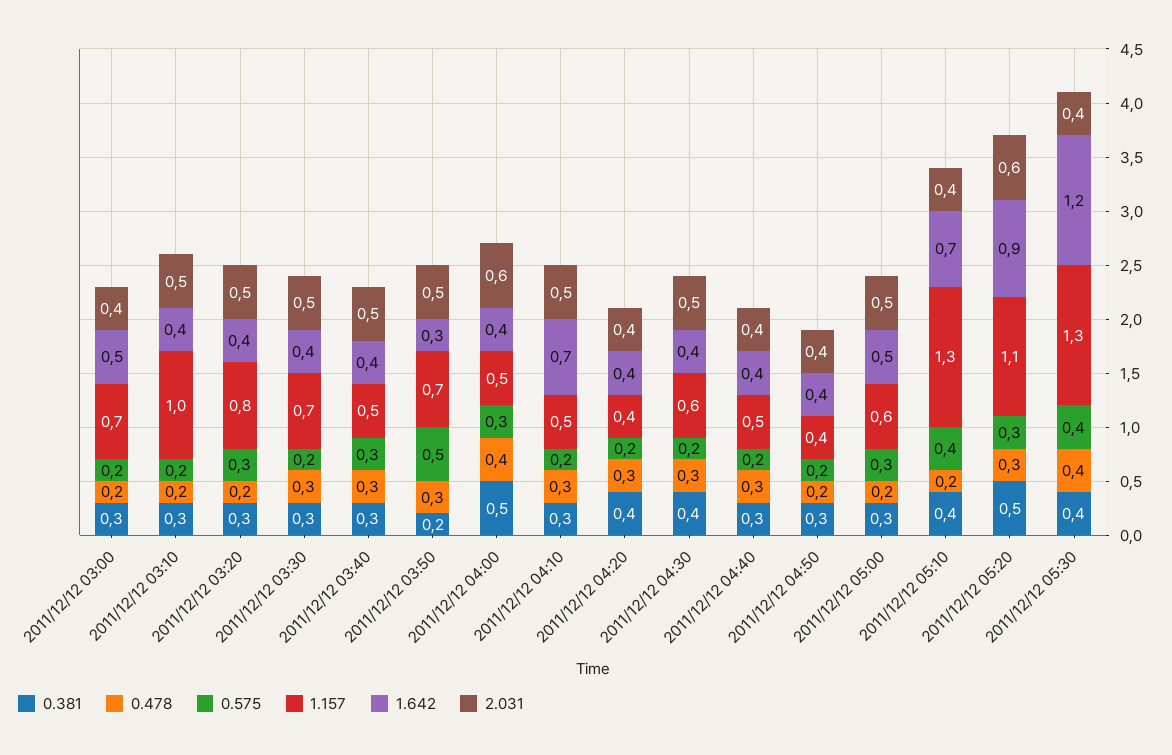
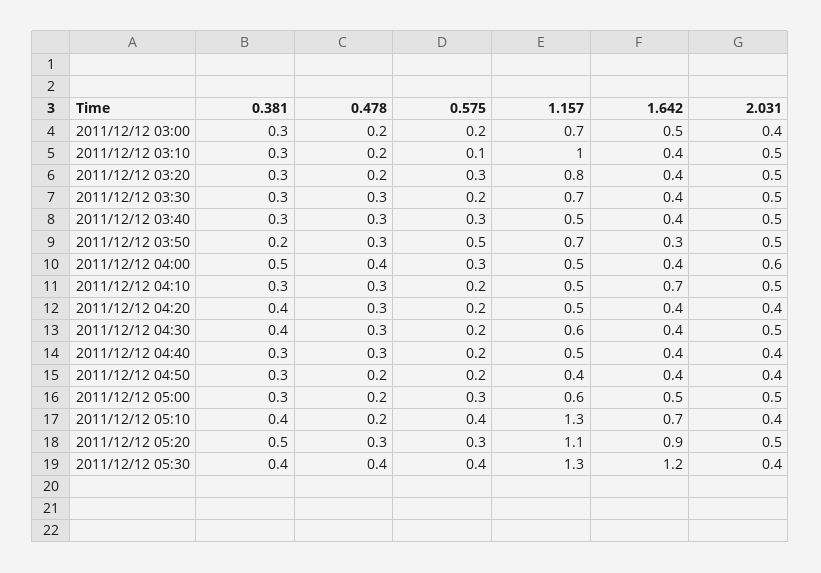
0.575, 2011/12/12 03:10: 0.2 -> 0.1
1.157, 2011/12/12 04:20: 0.4 -> 0.5
2.031, 2011/12/12 05:20: 0.6 -> 0.5

